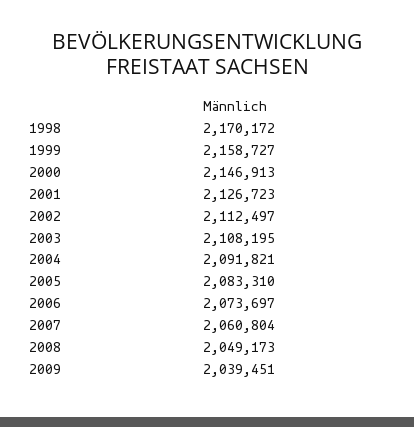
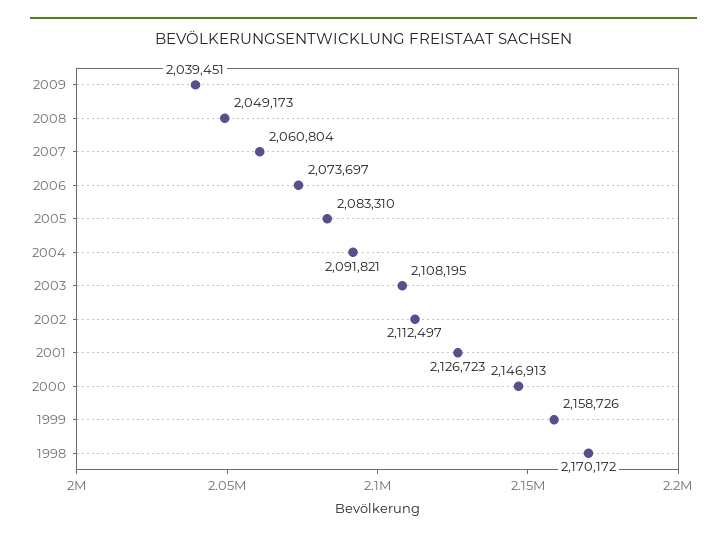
1999: 2158727 -> 2158726

